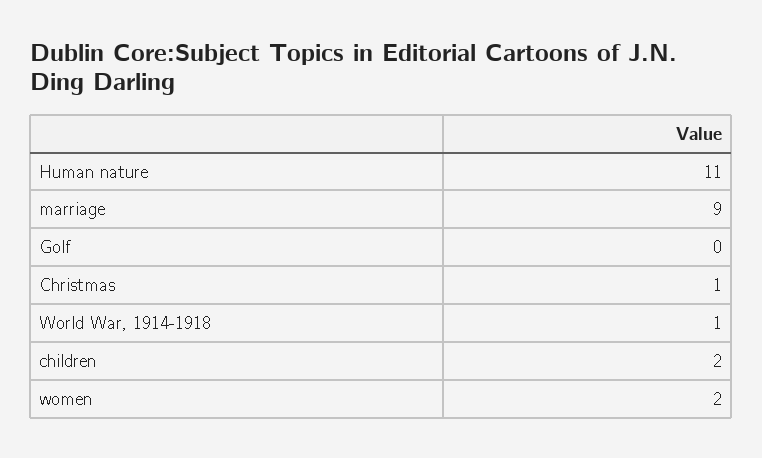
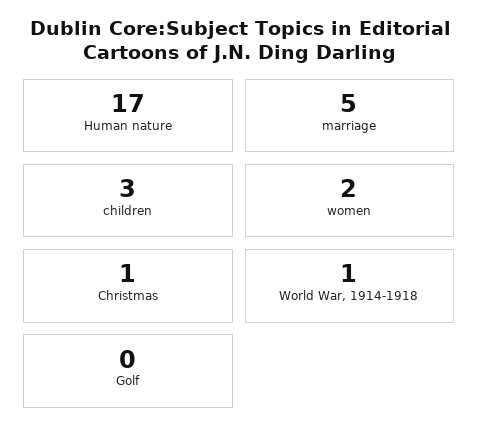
Human nature: 11 -> 17
marriage: 9 -> 5
children: 2 -> 3

